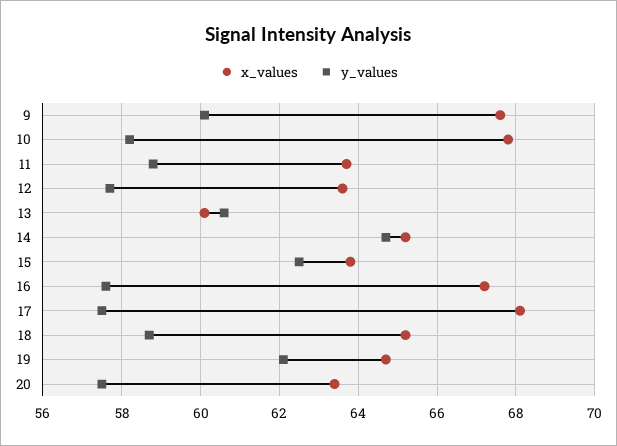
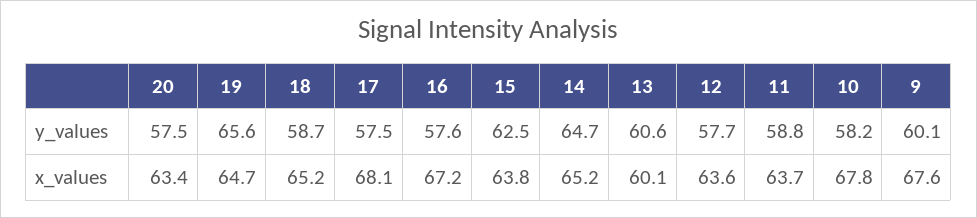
y_values, 19: 62 -> 65.6

